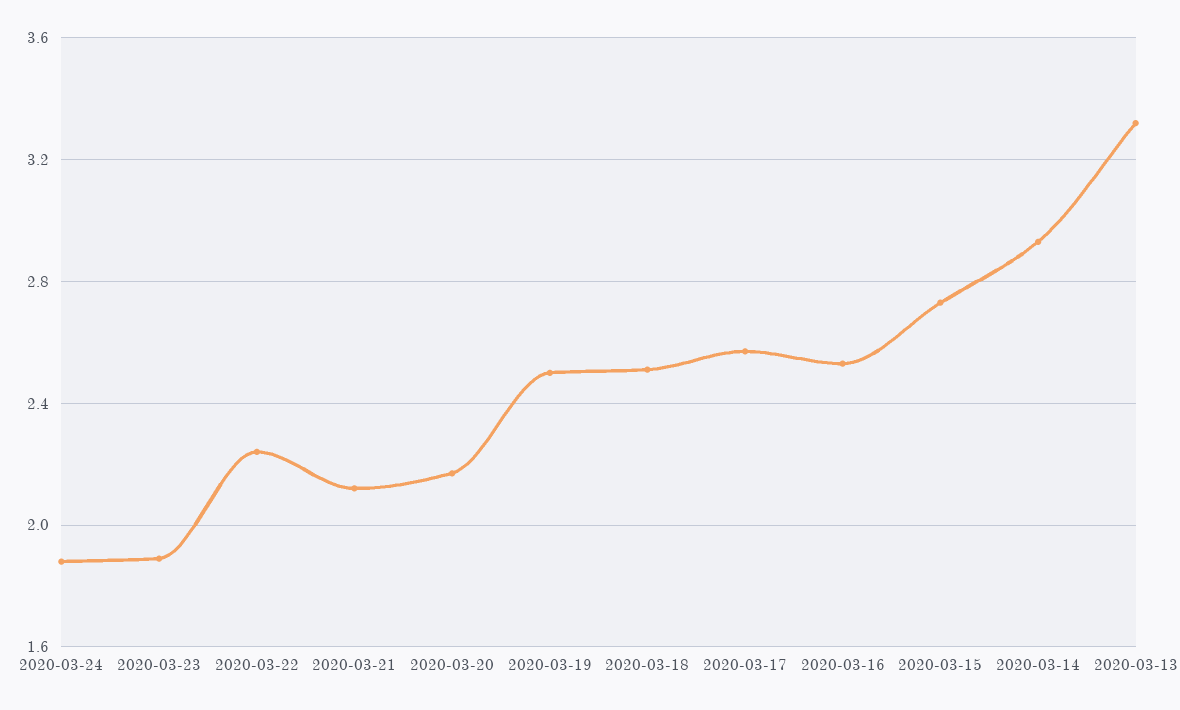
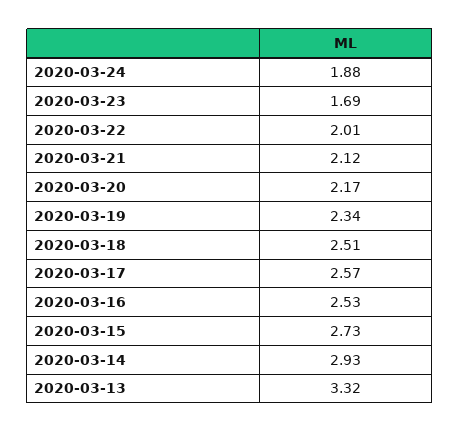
2020-03-23: 1.9 -> 1.69
2020-03-22: 2.25 -> 2.01
2020-03-19: 2.5 -> 2.34

